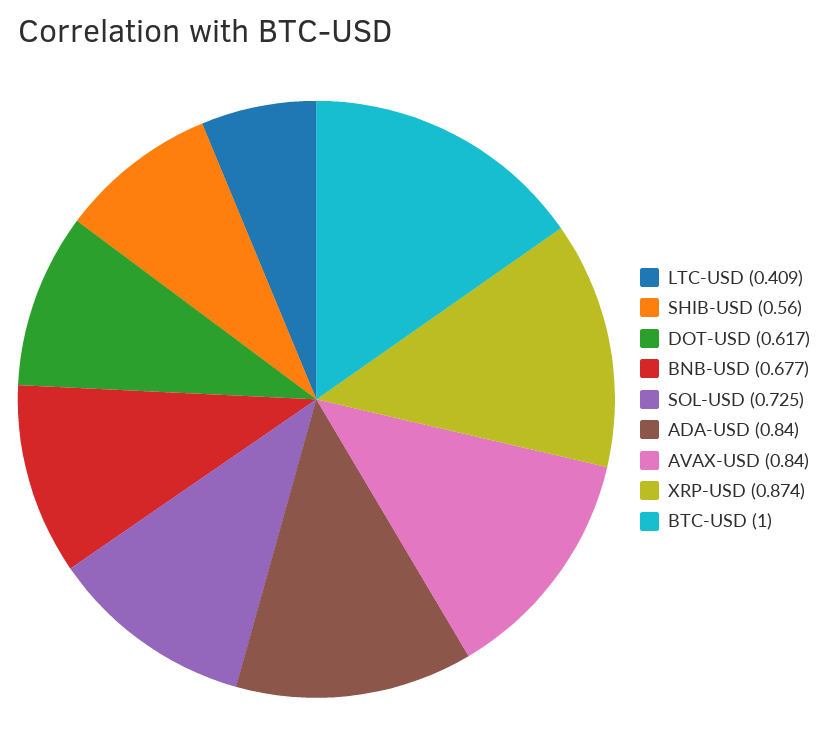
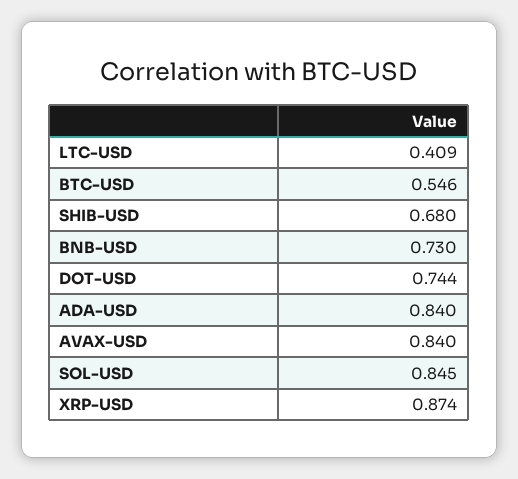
SHIB-USD: 0.56 -> 0.68
DOT-USD: 0.617 -> 0.744
BNB-USD: 0.677 -> 0.73
SOL-USD: 0.725 -> 0.845
BTC-USD: 1 -> 0.546

